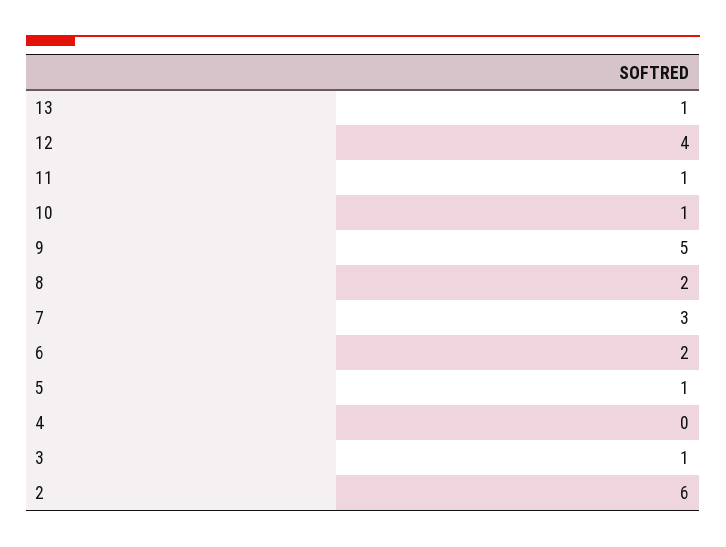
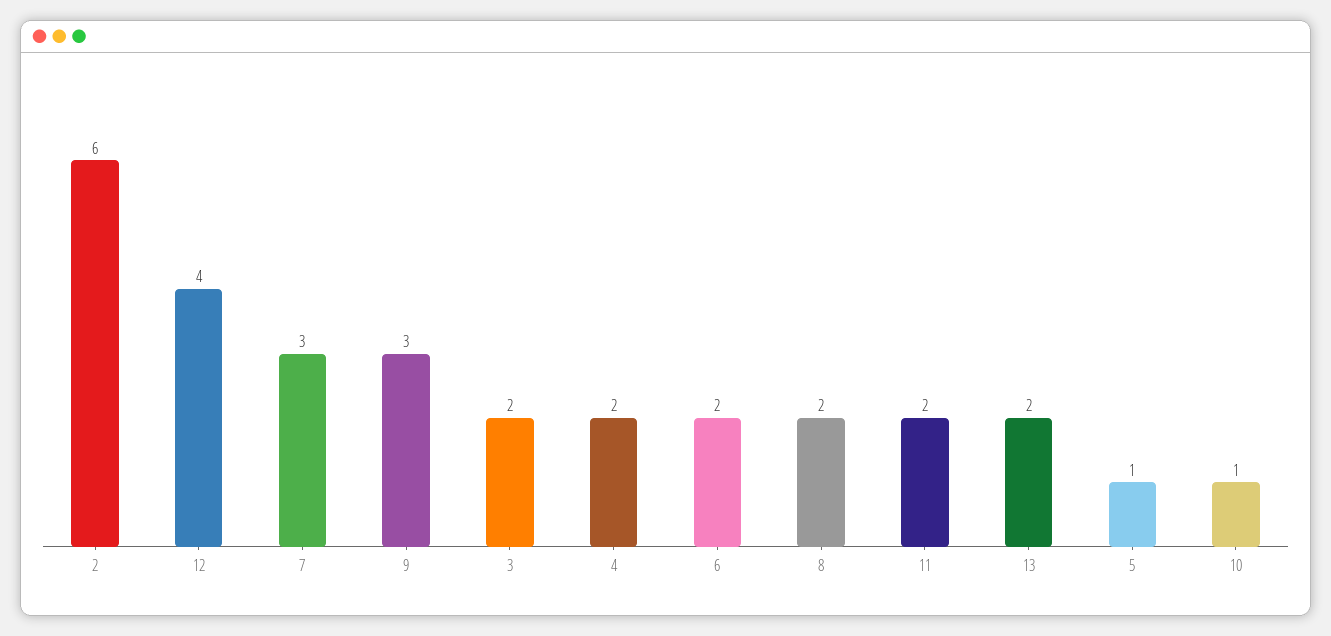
13: 1 -> 2
11: 1 -> 2
9: 5 -> 3
4: 0 -> 2
3: 1 -> 2

